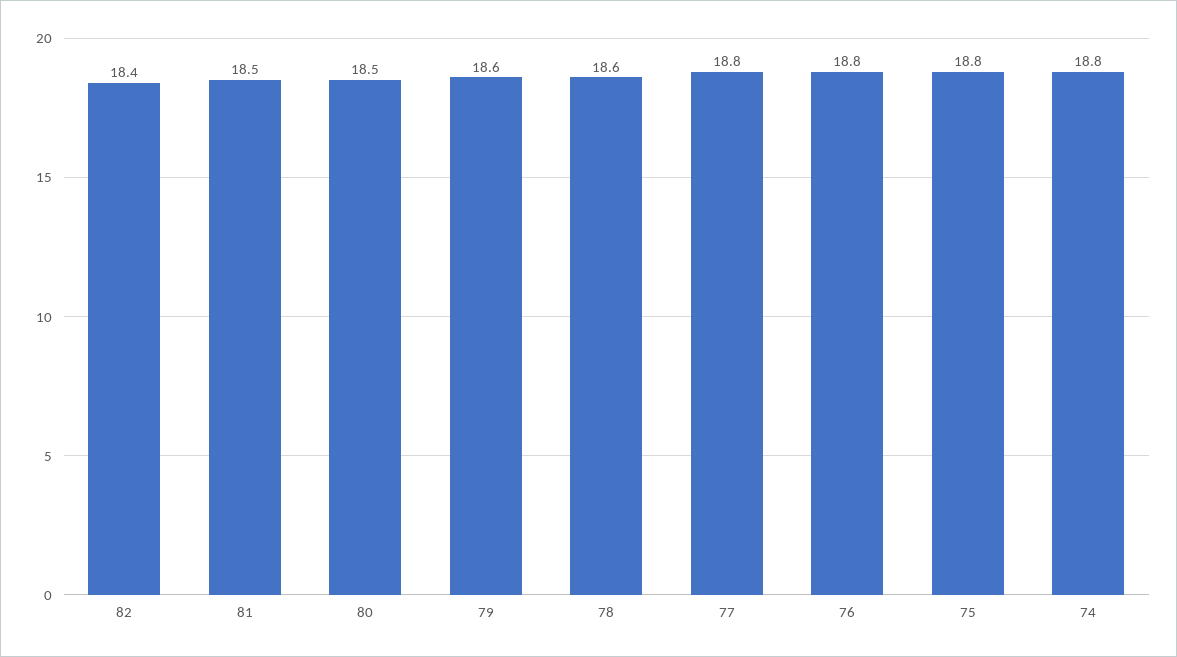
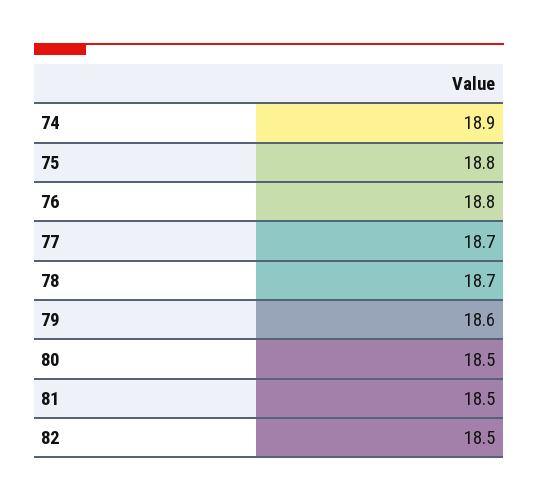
82: 18.4 -> 18.5
78: 18.6 -> 18.7
77: 18.8 -> 18.7
74: 18.8 -> 18.9

